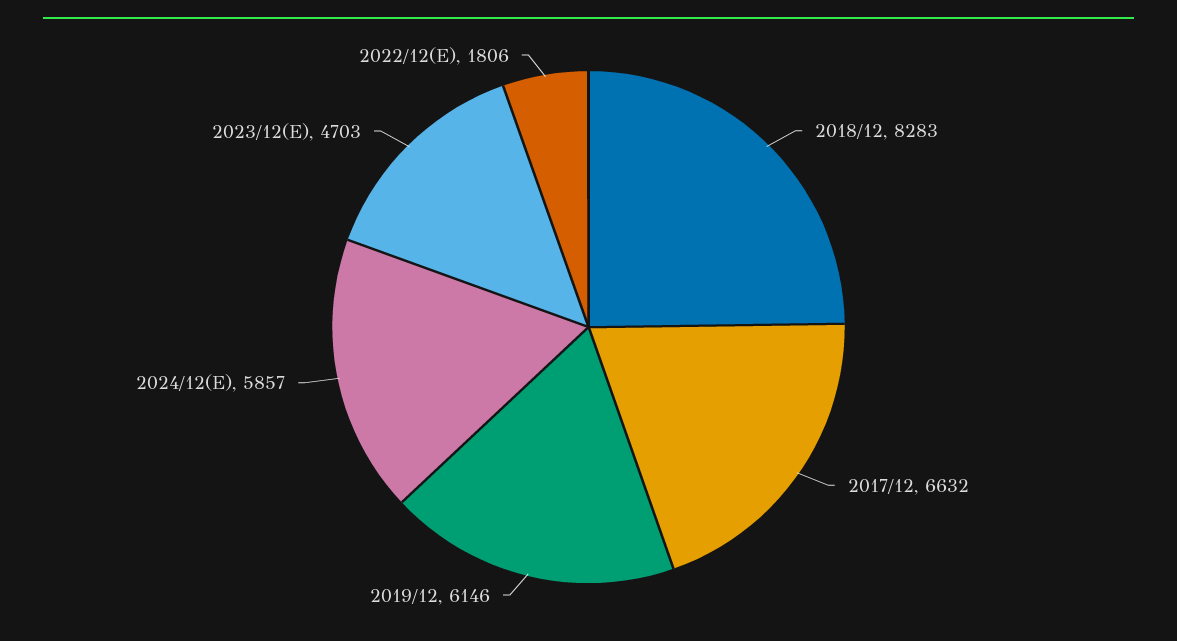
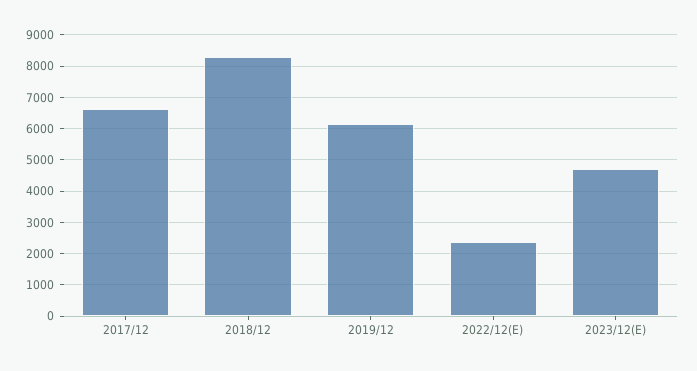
2024/12(E): 5857 -> none
2022/12(E): 1806 -> 2400

